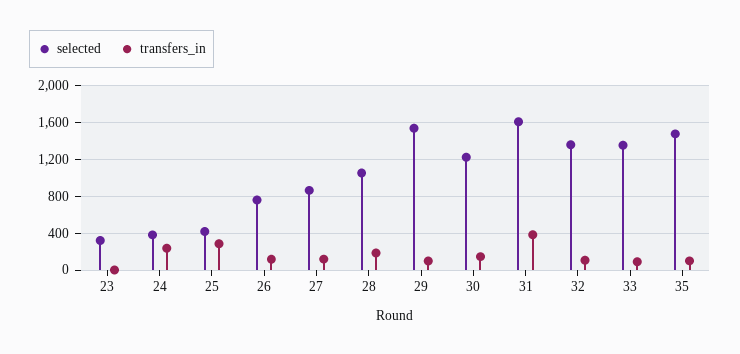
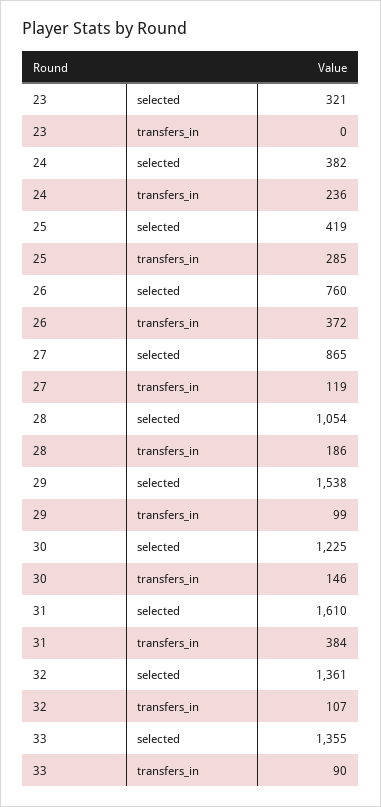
transfers_in, 26: 100 -> 372
selected, 35: 1500 -> none
transfers_in, 35: 100 -> none

